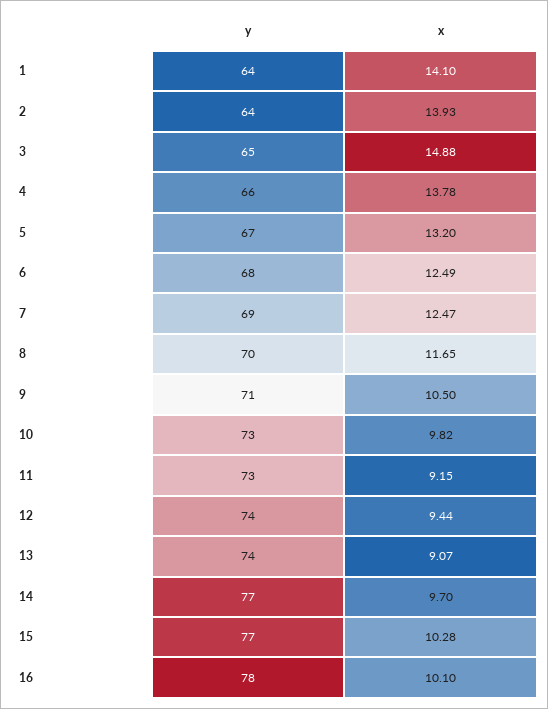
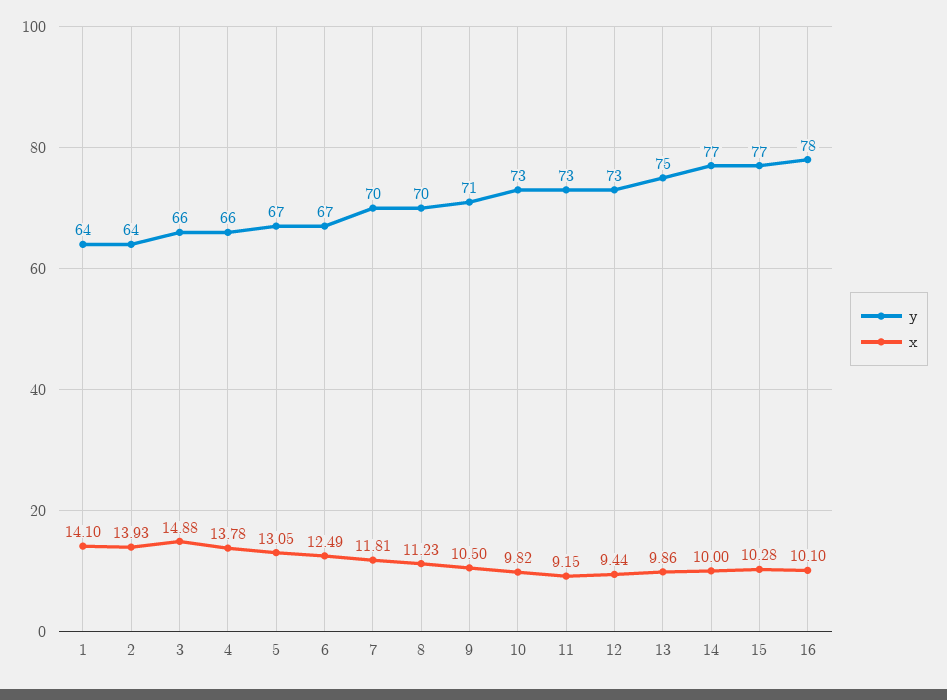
y, 3: 65 -> 66
x, 5: 13.2 -> 13.05
y, 6: 68 -> 67
y, 7: 69 -> 70
x, 7: 12.47 -> 11.81
x, 8: 11.65 -> 11.23
y, 12: 74 -> 73
y, 13: 74 -> 75
x, 13: 9.07 -> 9.86
x, 14: 9.7 -> 10

